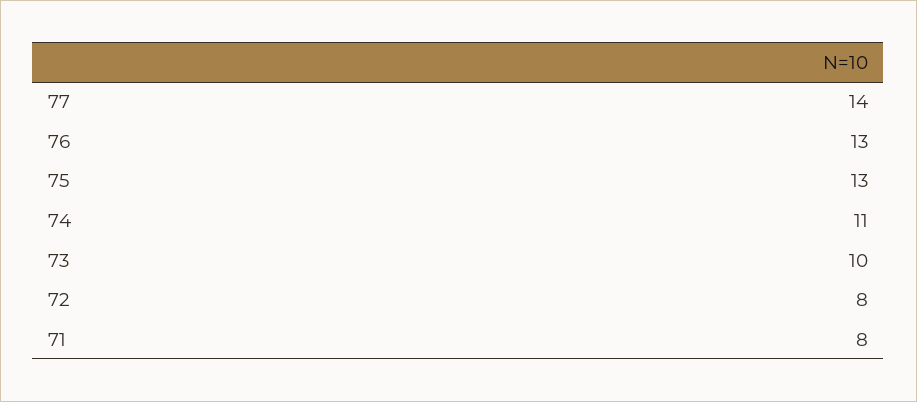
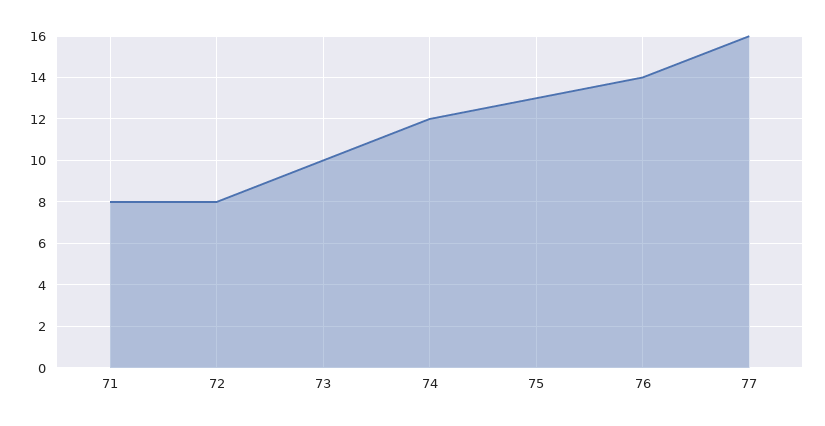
77: 14 -> 16
76: 13 -> 14
74: 11 -> 12

